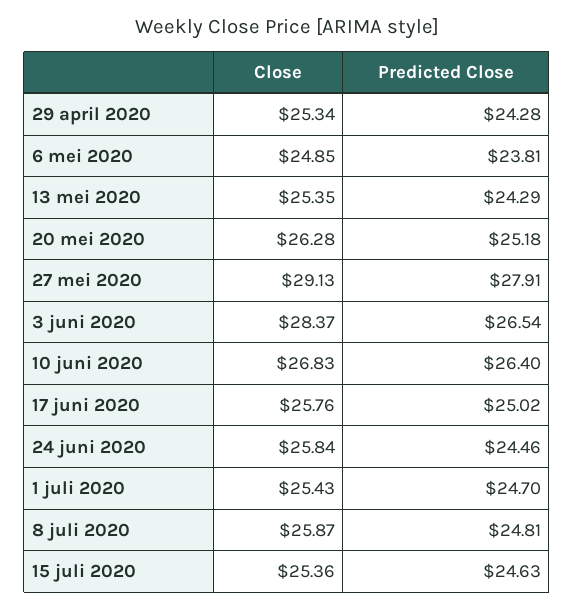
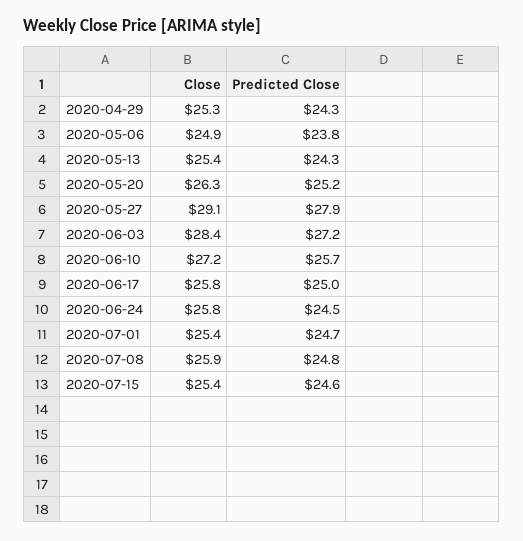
Predicted Close, 3 juni 2020: 26.54 -> 27.2
Close, 10 juni 2020: 26.83 -> 27.2
Predicted Close, 10 juni 2020: 26.4 -> 25.7

